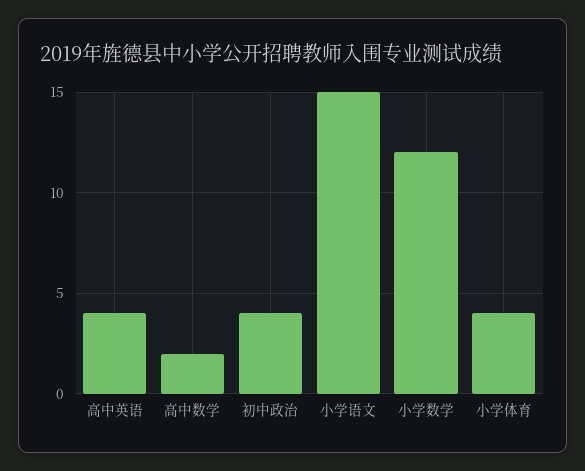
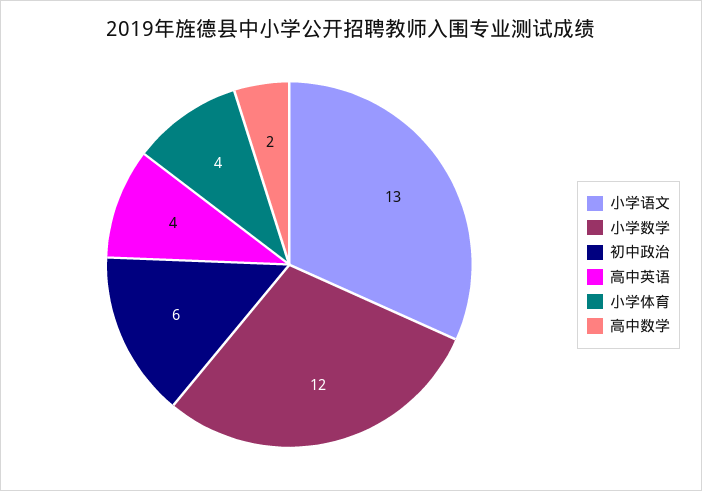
初中政治: 4 -> 6
小学语文: 15 -> 13

